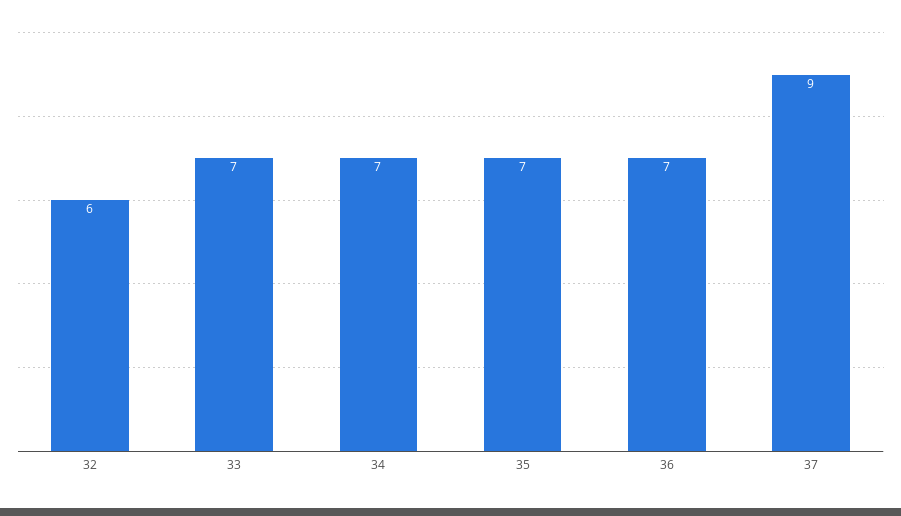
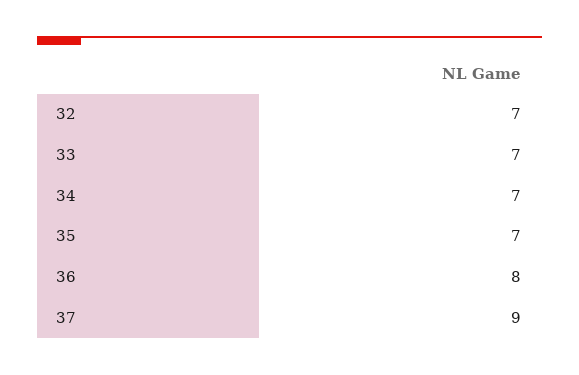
32: 6 -> 7
36: 7 -> 8

